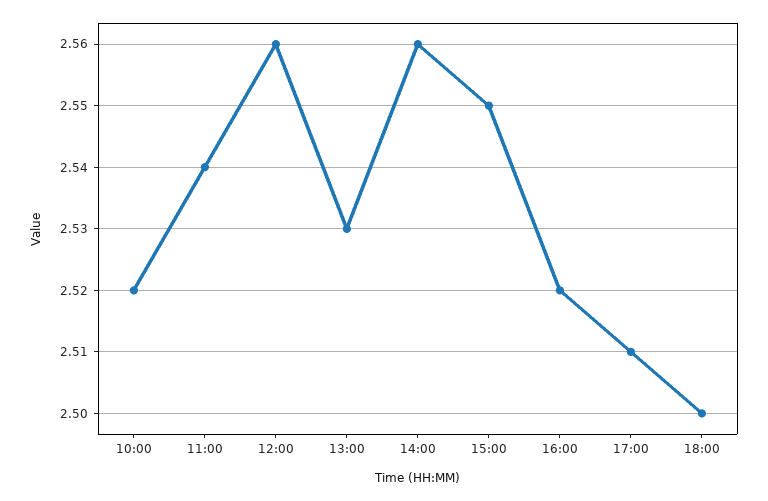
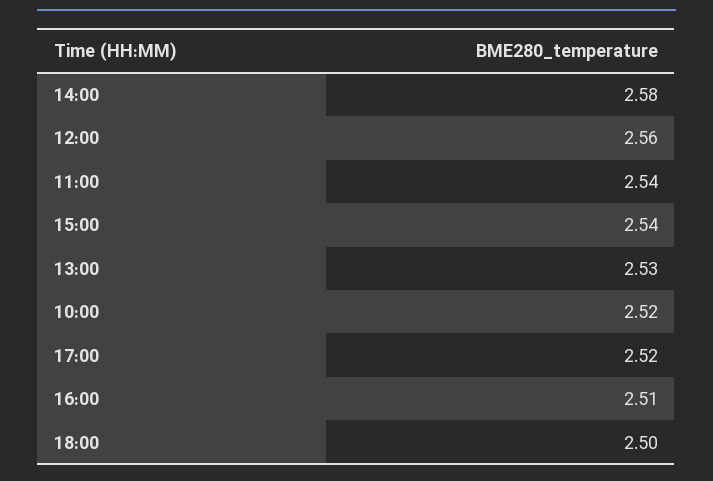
14:00: 2.56 -> 2.58
15:00: 2.55 -> 2.54
16:00: 2.52 -> 2.51
17:00: 2.51 -> 2.52

